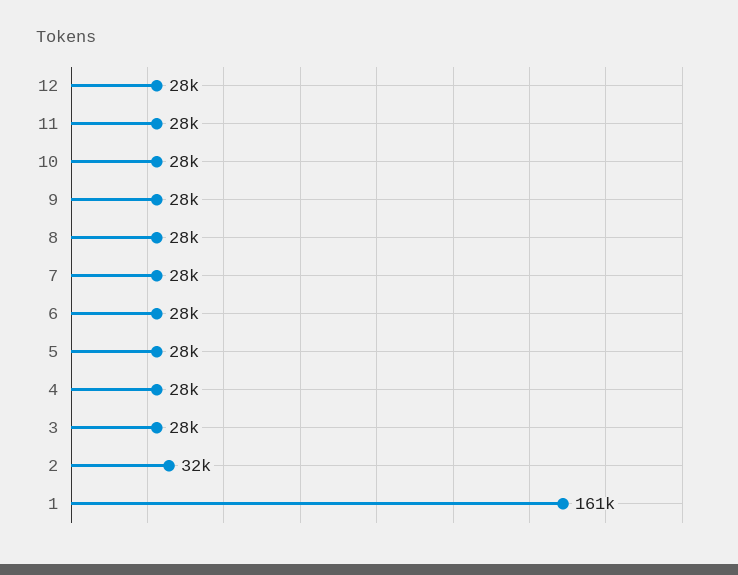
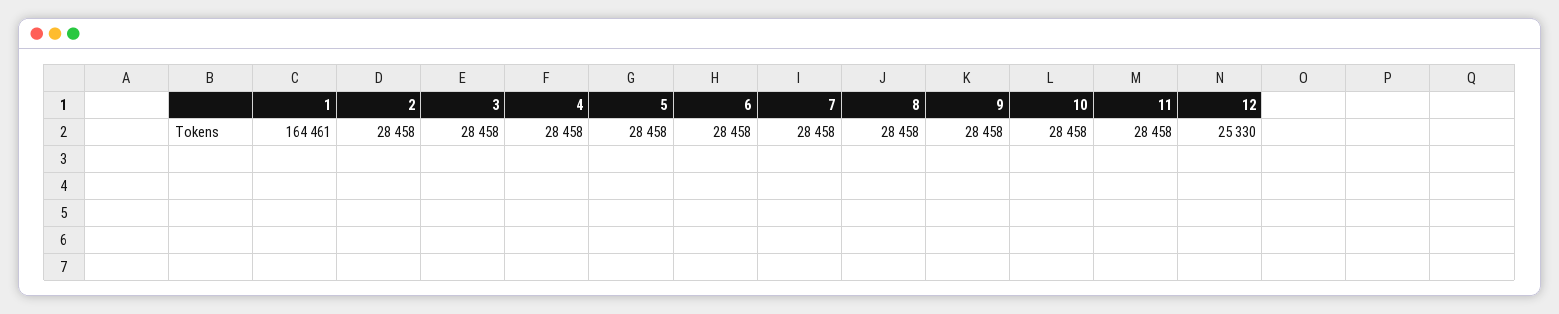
12: 28000 -> 25330
2: 32000 -> 28458
1: 161000 -> 164461

